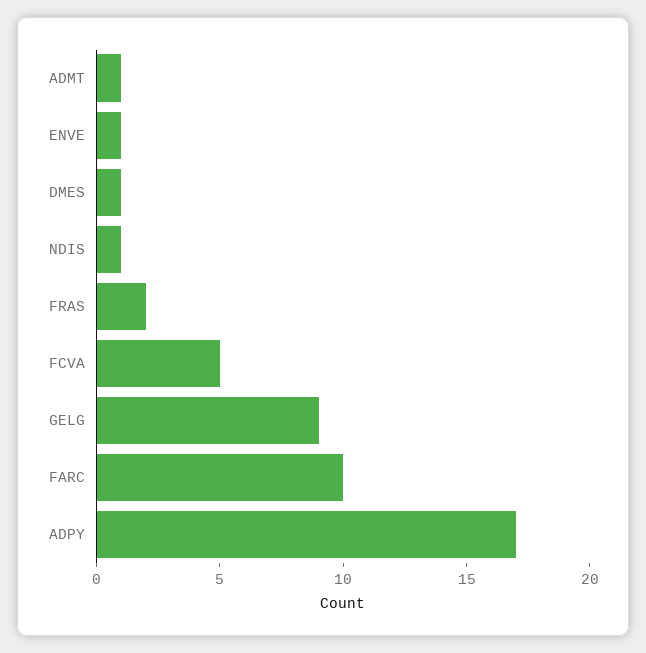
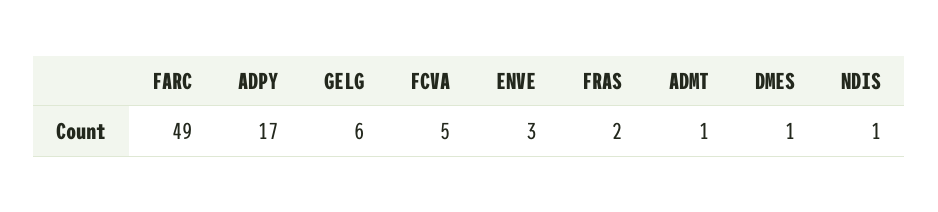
ENVE: 1 -> 3
GELG: 9 -> 6
FARC: 10 -> 49

